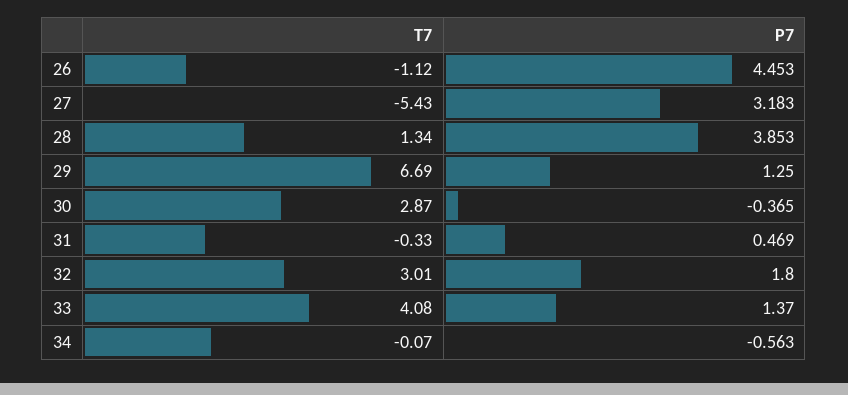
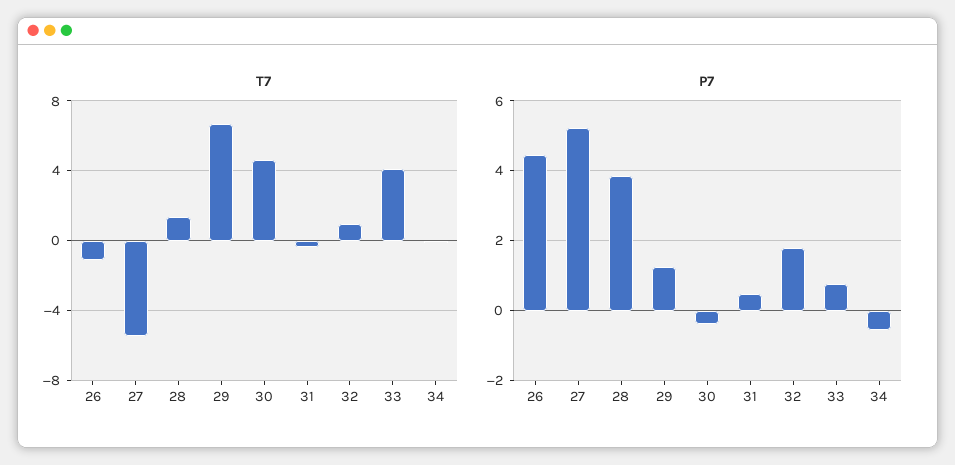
P7, 27: 3.183 -> 5.2
T7, 30: 2.87 -> 4.5
T7, 32: 3.01 -> 1
P7, 33: 1.37 -> 0.8

